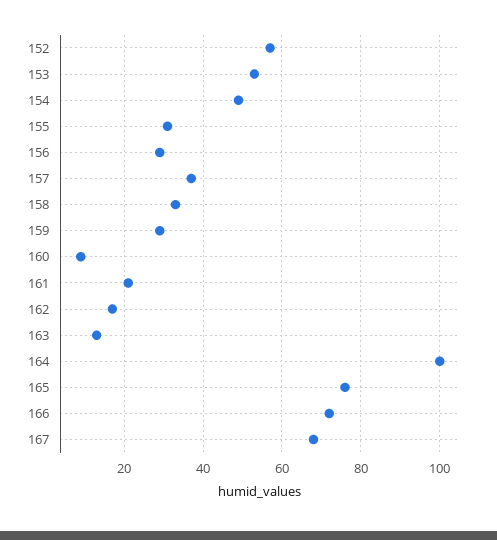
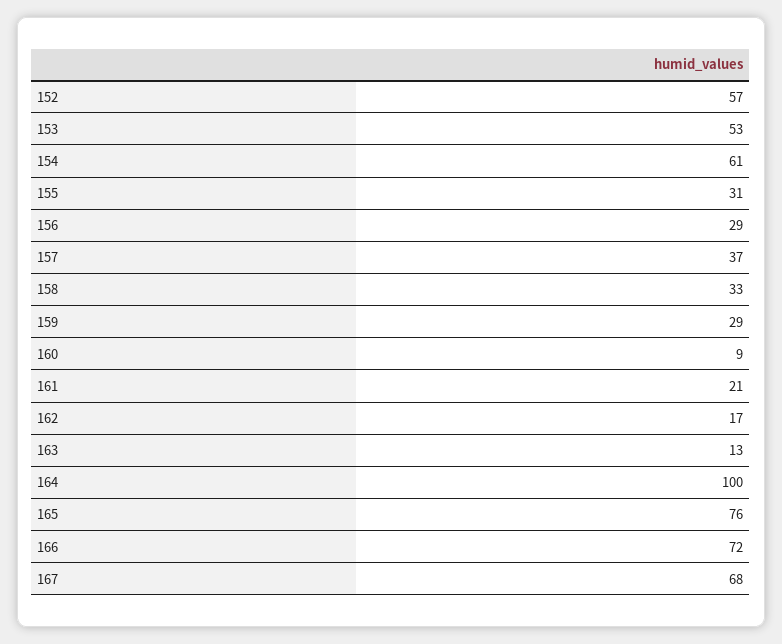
154: 50 -> 61

